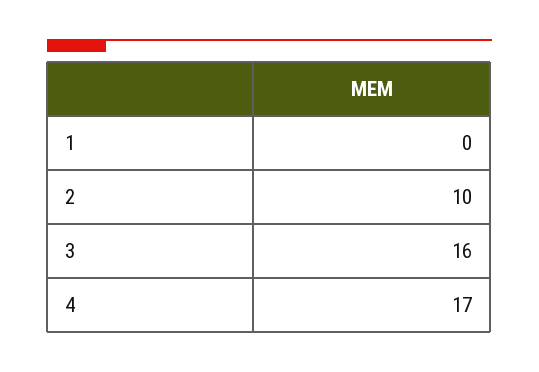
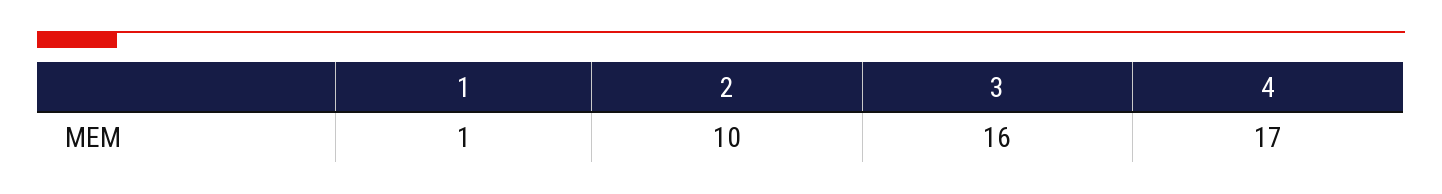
1: 0 -> 1

